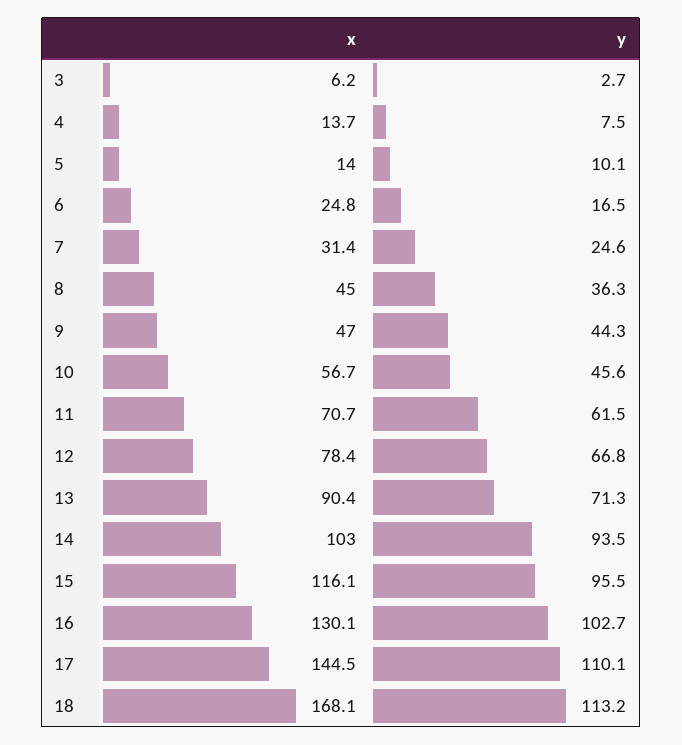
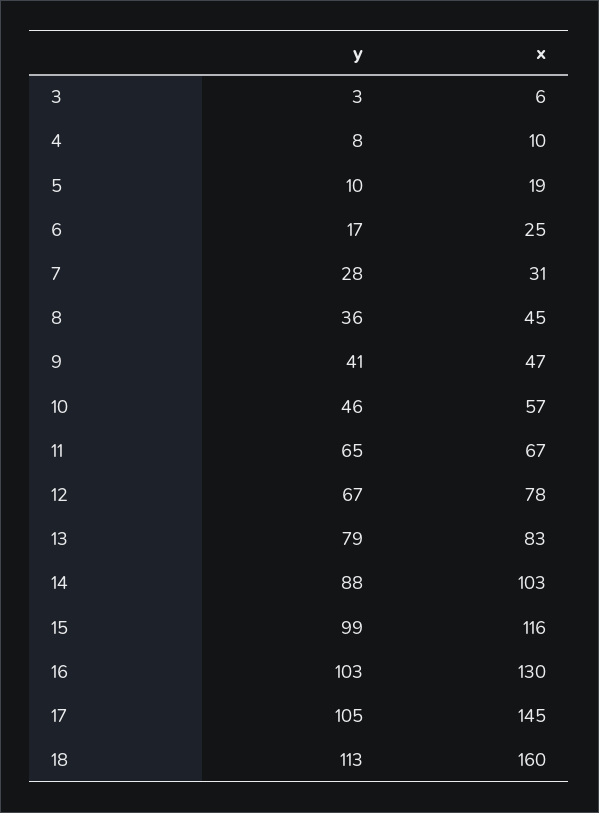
x, 4: 13.7 -> 10
x, 5: 14 -> 19
y, 7: 24.6 -> 28
y, 9: 44.3 -> 41
x, 11: 70.7 -> 67
y, 11: 61.5 -> 65
x, 13: 90.4 -> 83
y, 13: 71.3 -> 79
y, 14: 93.5 -> 88
y, 15: 95.5 -> 99
y, 17: 110.1 -> 105
x, 18: 168.1 -> 160

